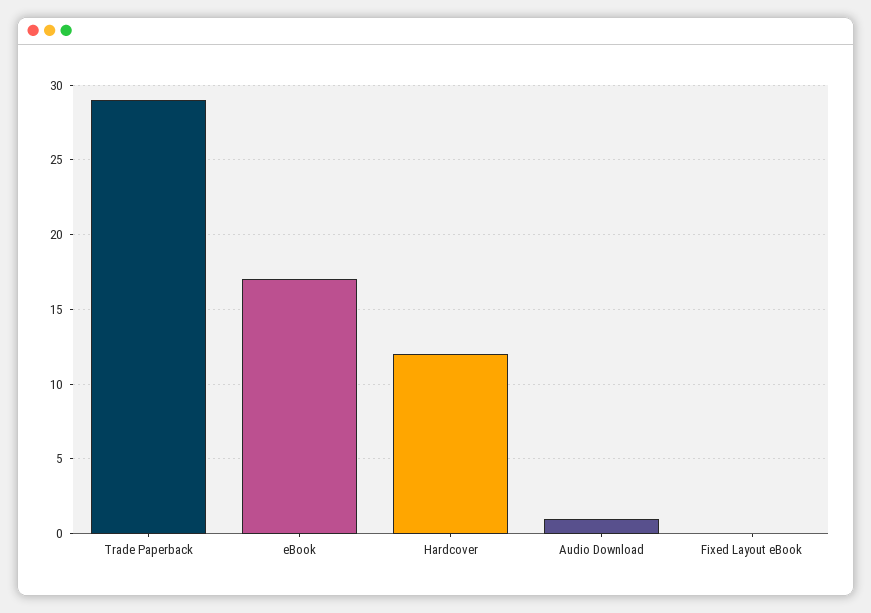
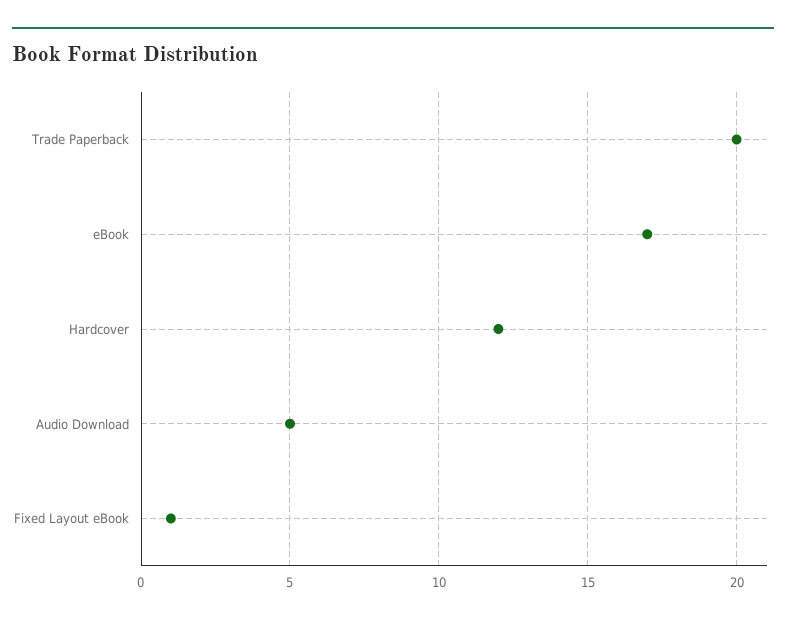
Trade Paperback: 29 -> 20
Audio Download: 1 -> 5
Fixed Layout eBook: 0 -> 1

